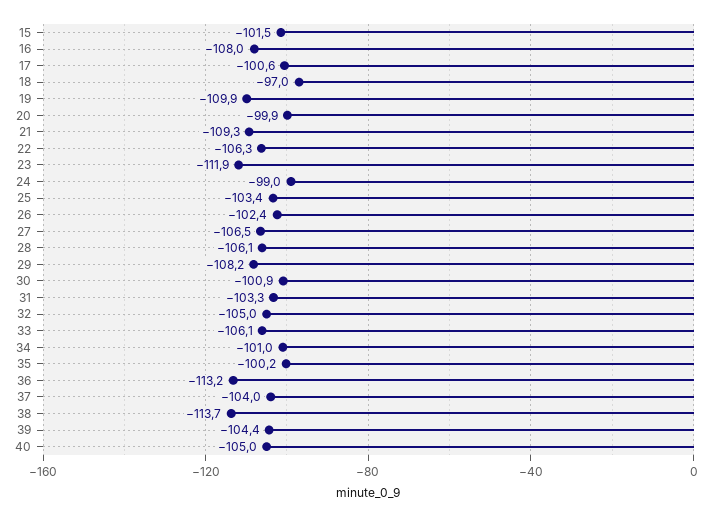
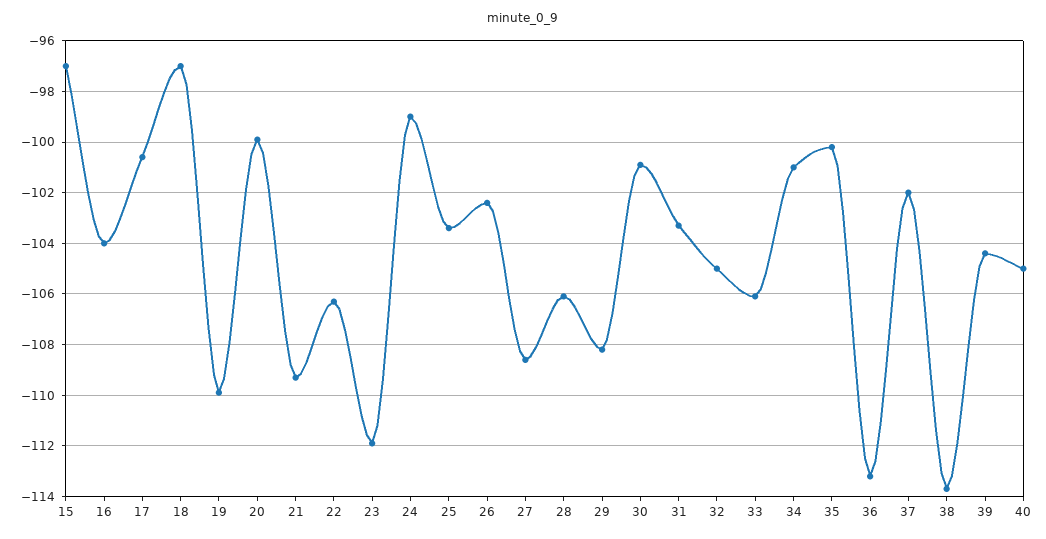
15: -101.5 -> -97
16: -108 -> -104
27: -106.5 -> -108.5
37: -104 -> -102

